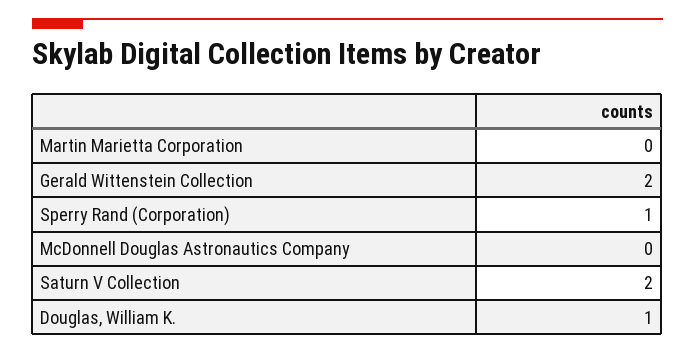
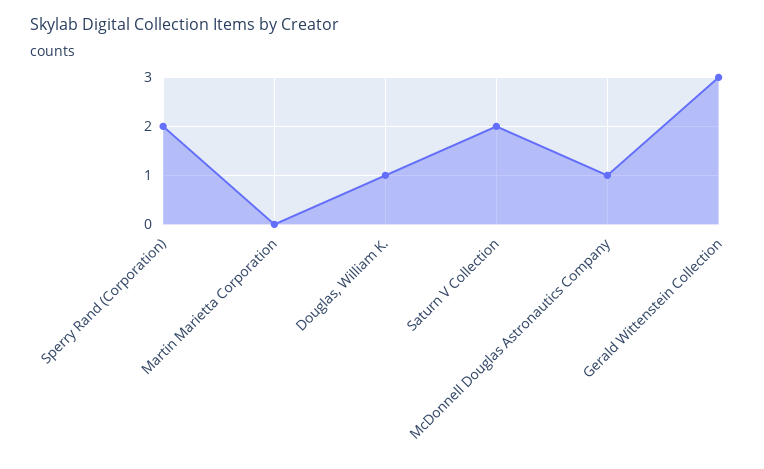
Gerald Wittenstein Collection: 2 -> 3
Sperry Rand (Corporation): 1 -> 2
McDonnell Douglas Astronautics Company: 0 -> 1

